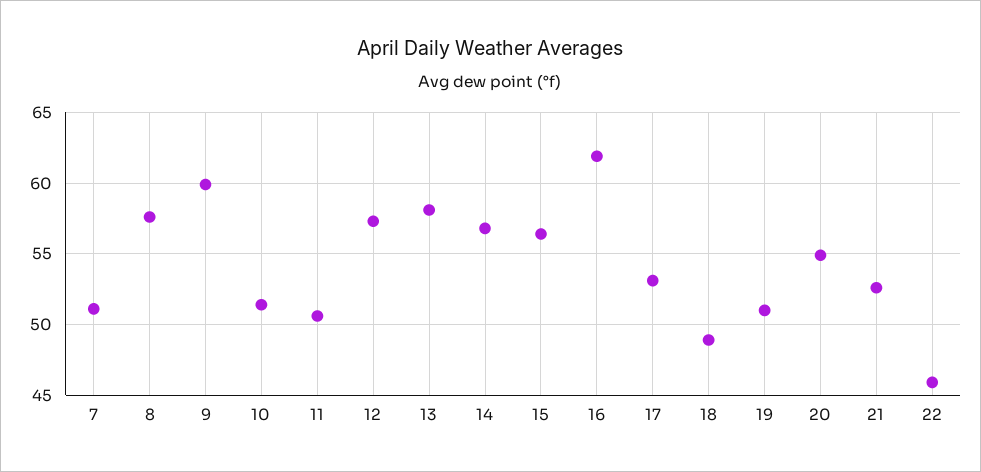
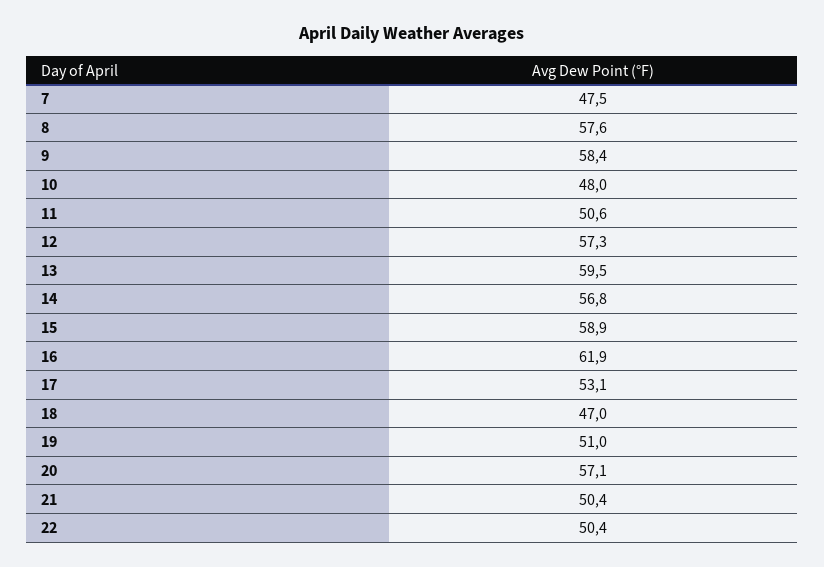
7: 51 -> 47.5
9: 60 -> 58.4
10: 51.5 -> 48
13: 58 -> 59.5
15: 56.5 -> 58.9
18: 49 -> 47
20: 55 -> 57.1
21: 52.5 -> 50.4
22: 46 -> 50.4

